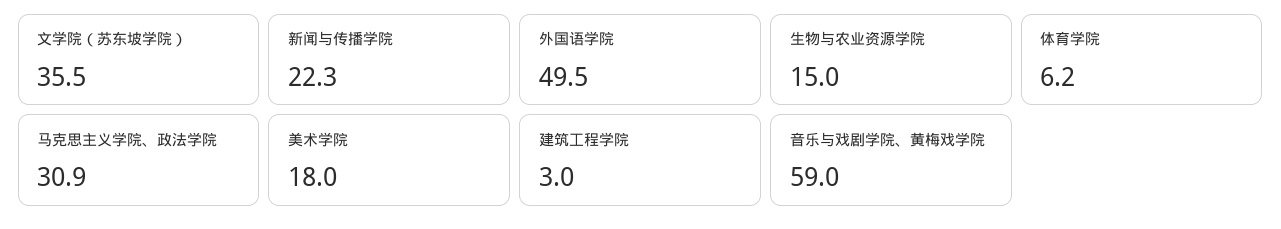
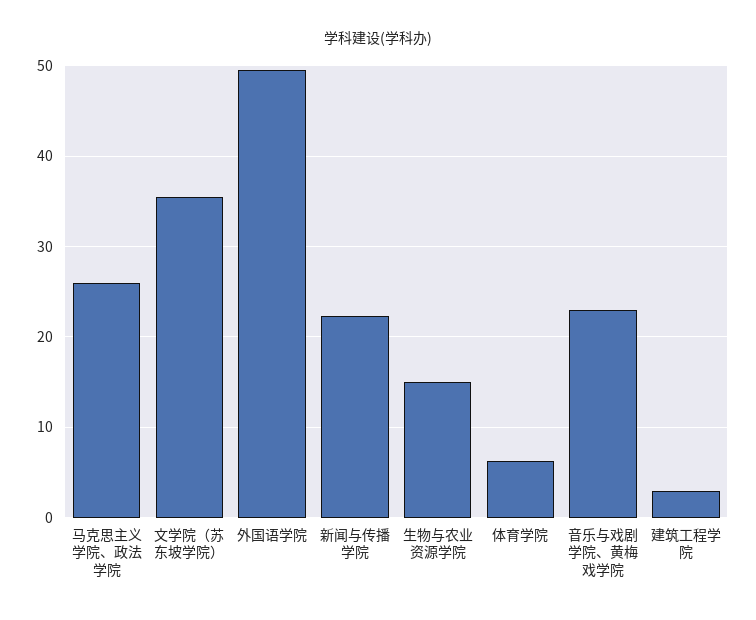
马克思主义学院、政法学院: 30.9 -> 26
美术学院: 18 -> none
音乐与戏剧学院、黄梅戏学院: 59 -> 23

